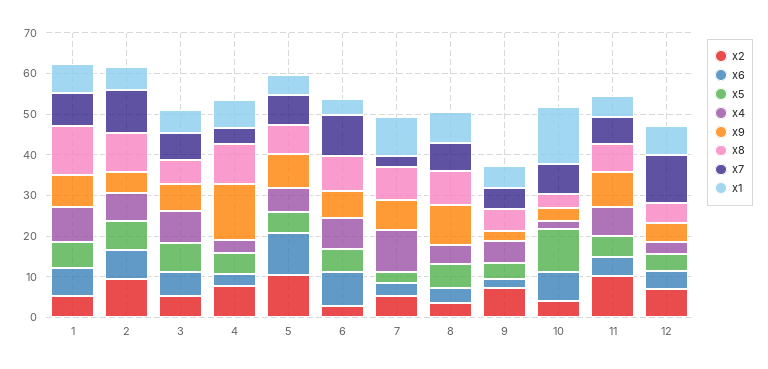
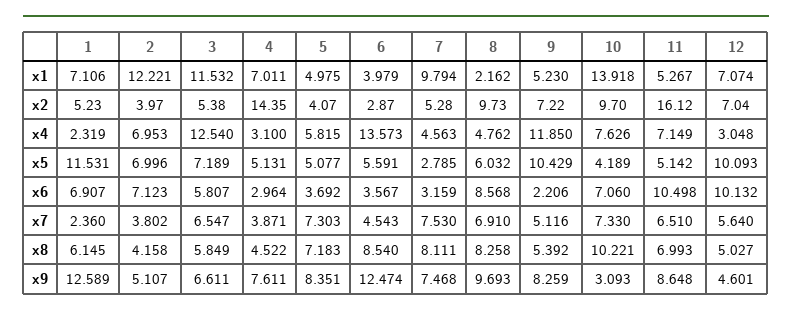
x5, 1: 6 -> 11.531
x4, 1: 8 -> 2.319
x9, 1: 8 -> 12.589
x8, 1: 12 -> 6.145
x7, 1: 8 -> 2.36
x2, 2: 10 -> 3.97
x8, 2: 10 -> 4.158
x7, 2: 10 -> 3.802
x1, 2: 6 -> 12.221
x4, 3: 8 -> 12.54
x1, 3: 6 -> 11.532
x2, 4: 8 -> 14.35
x9, 4: 14 -> 7.611
x8, 4: 10 -> 4.522
x2, 5: 10 -> 4.07
x6, 5: 10 -> 3.692
x6, 6: 8 -> 3.567
x4, 6: 8 -> 13.573
x9, 6: 6 -> 12.474
x7, 6: 10 -> 4.543
x4, 7: 10 -> 4.563
x7, 7: 2 -> 7.53
x2, 8: 4 -> 9.73
x6, 8: 4 -> 8.568
x1, 8: 8 -> 2.162
x5, 9: 4 -> 10.429
x4, 9: 6 -> 11.85
x9, 9: 2 -> 8.259
x2, 10: 4 -> 9.7
x5, 10: 10 -> 4.189
x4, 10: 2 -> 7.626
x8, 10: 4 -> 10.221
x2, 11: 10 -> 16.12
x6, 11: 4 -> 10.498
x6, 12: 4 -> 10.132
x5, 12: 4 -> 10.093
x7, 12: 12 -> 5.64

